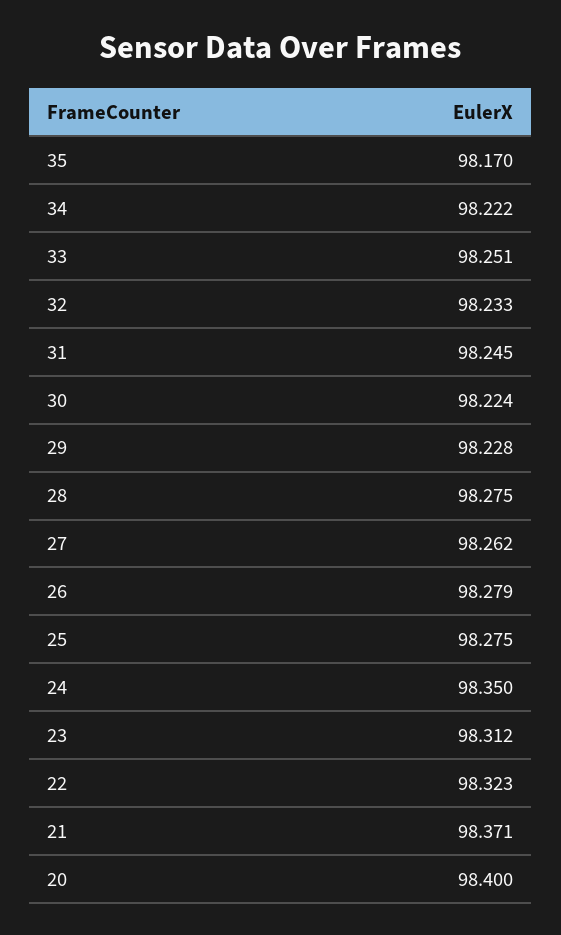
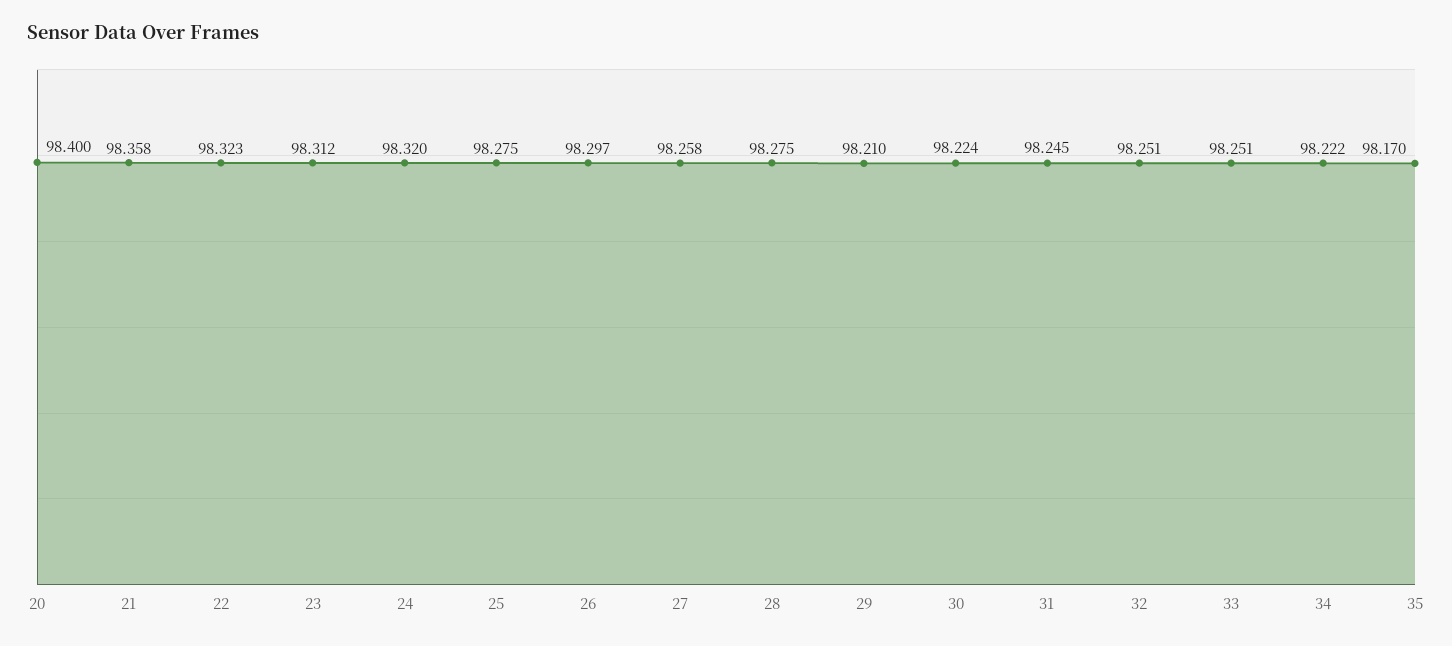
32: 98.233 -> 98.251
29: 98.228 -> 98.21
27: 98.262 -> 98.258
26: 98.279 -> 98.297
24: 98.35 -> 98.32
21: 98.371 -> 98.358

